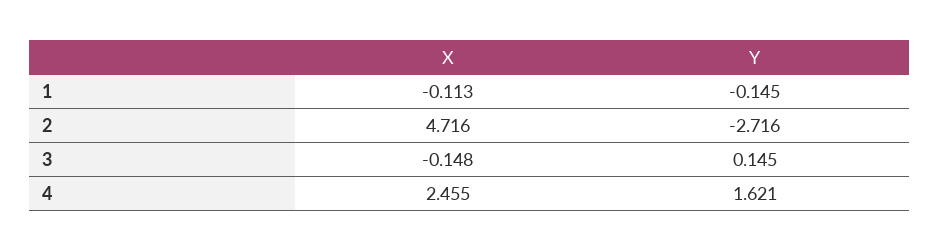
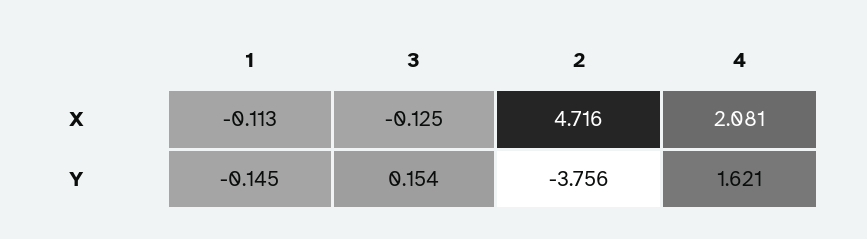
Y, 2: -2.716 -> -3.756
X, 3: -0.148 -> -0.125
Y, 3: 0.145 -> 0.154
X, 4: 2.455 -> 2.081

